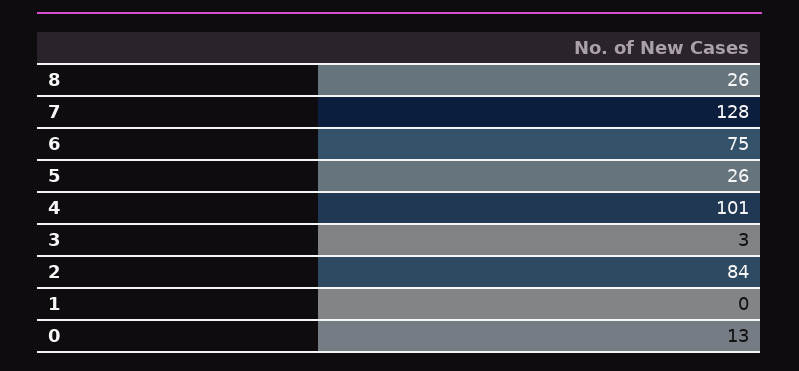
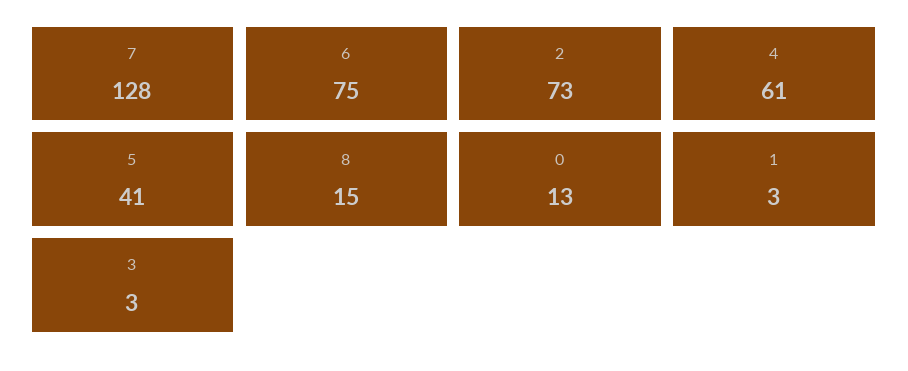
8: 26 -> 15
5: 26 -> 41
4: 101 -> 61
2: 84 -> 73
1: 0 -> 3

